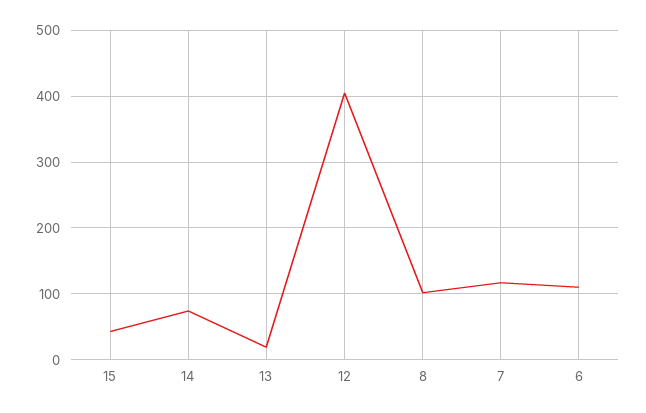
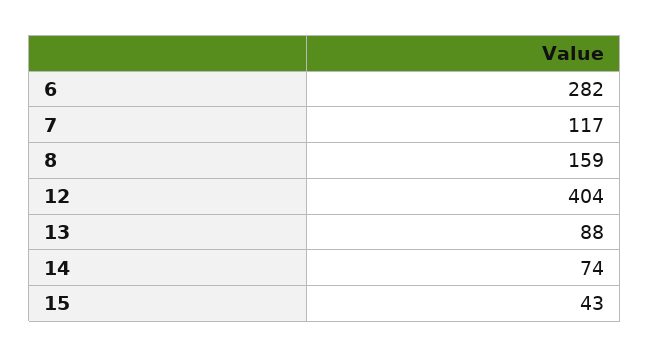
13: 20 -> 88
8: 100 -> 159
6: 110 -> 282

